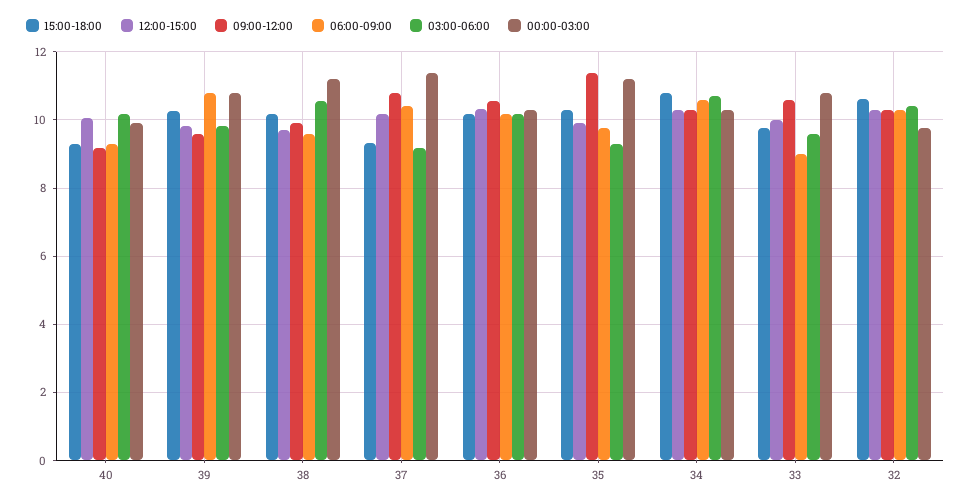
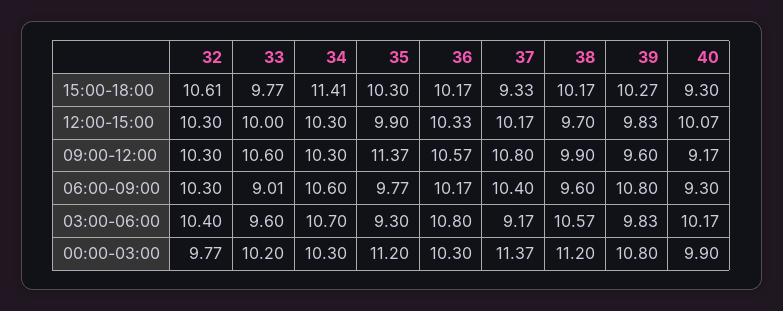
03:00-06:00, 36: 10.2 -> 10.8
15:00-18:00, 34: 10.8 -> 11.41
00:00-03:00, 33: 10.8 -> 10.2

